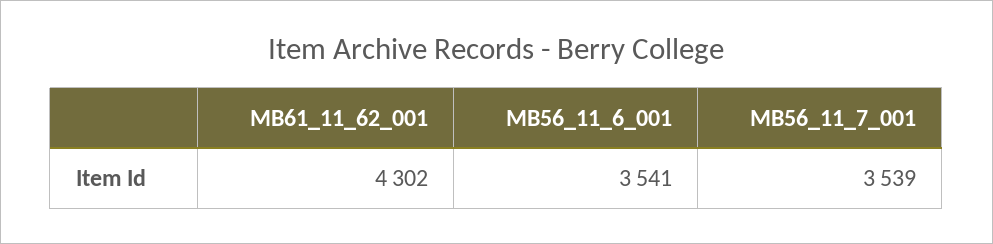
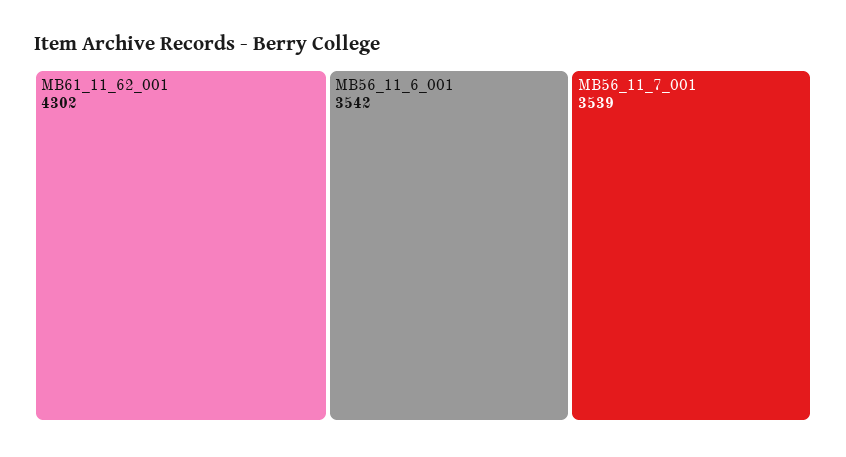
MB56_11_6_001: 3541 -> 3542

